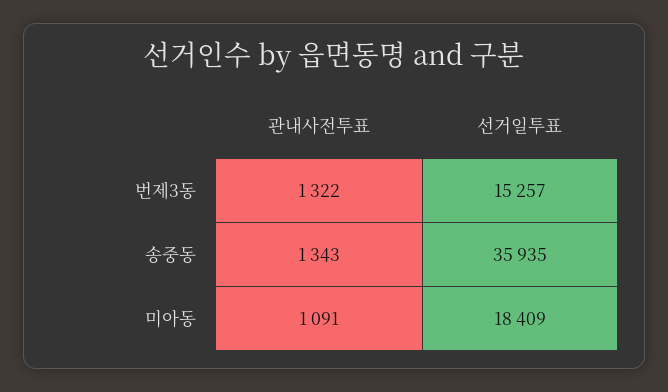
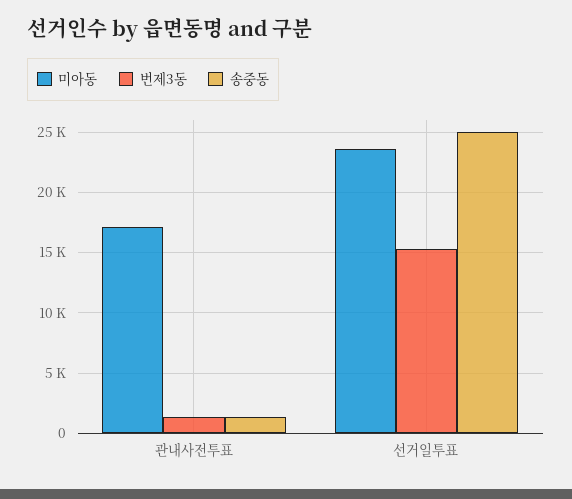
송중동, 선거일투표: 35935 -> 25000
미아동, 관내사전투표: 1091 -> 17000
미아동, 선거일투표: 18409 -> 23500

